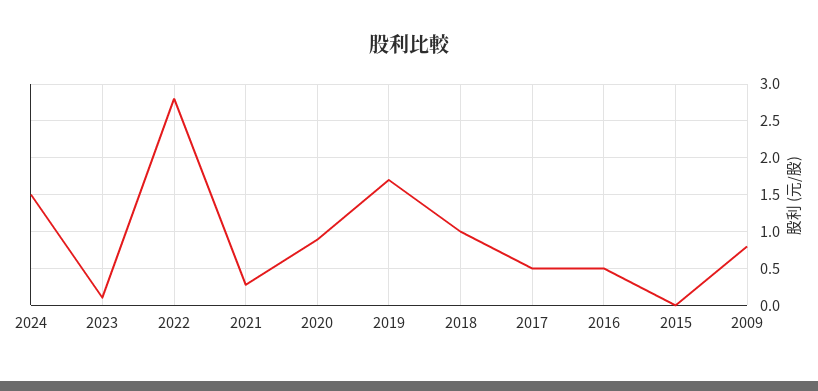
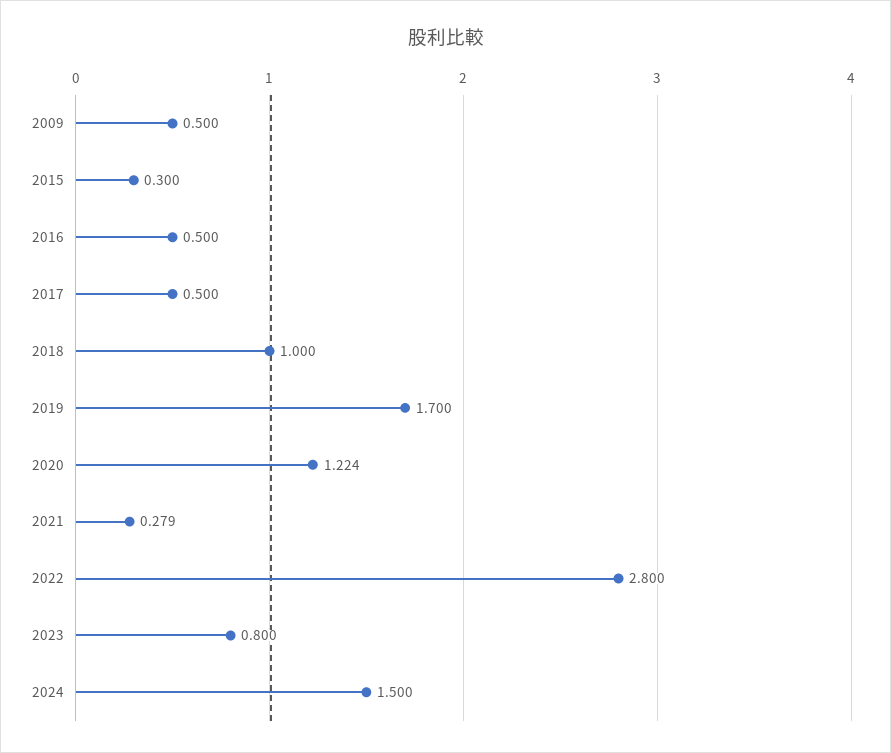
2023: 0.1 -> 0.8
2020: 0.9 -> 1.224
2015: 0 -> 0.3
2009: 0.8 -> 0.5

